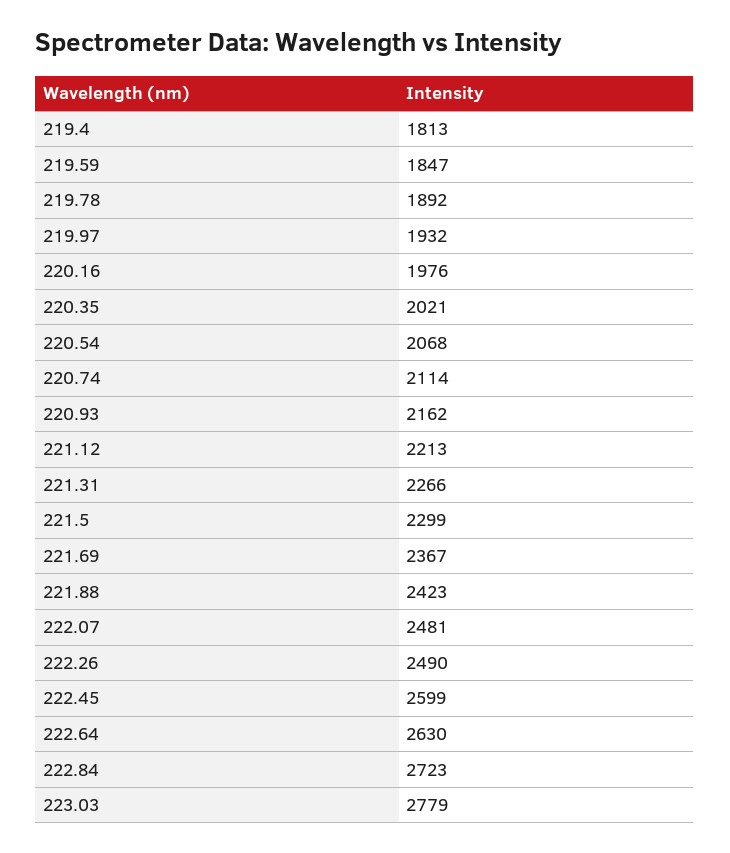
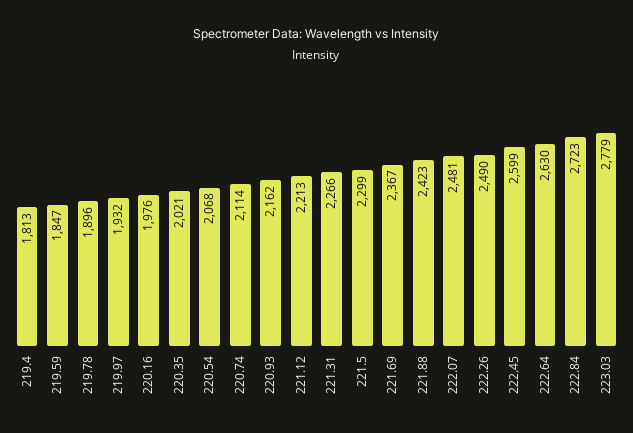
219.78: 1892 -> 1896

